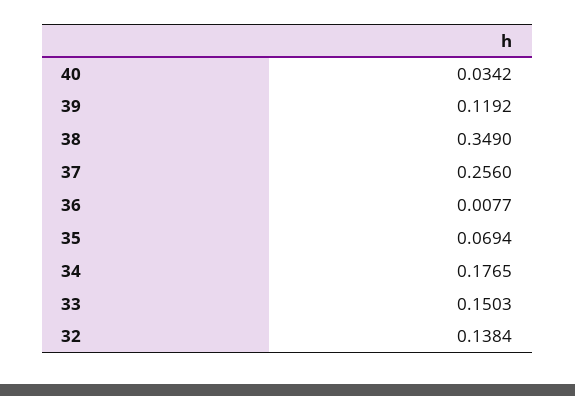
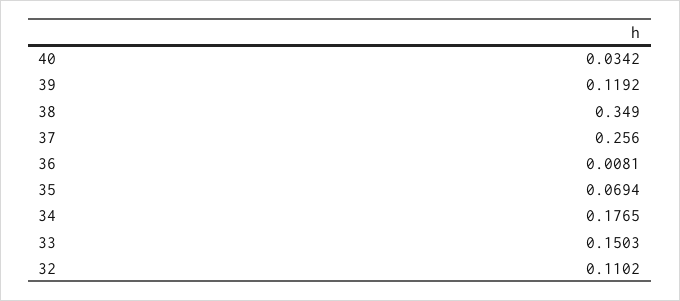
36: 0.0077 -> 0.0081
32: 0.1384 -> 0.1102

